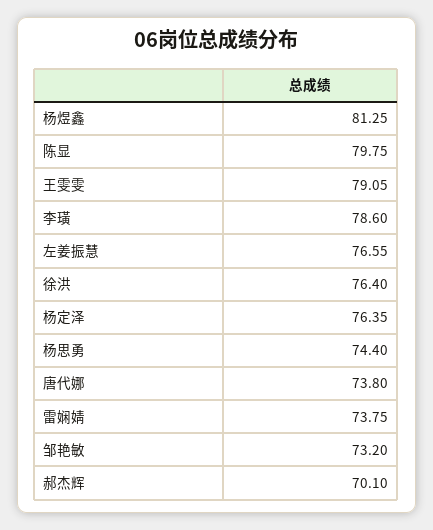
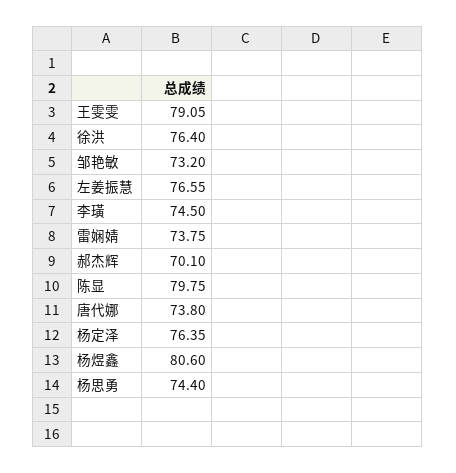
杨煜鑫: 81.25 -> 80.6
李璜: 78.6 -> 74.5

